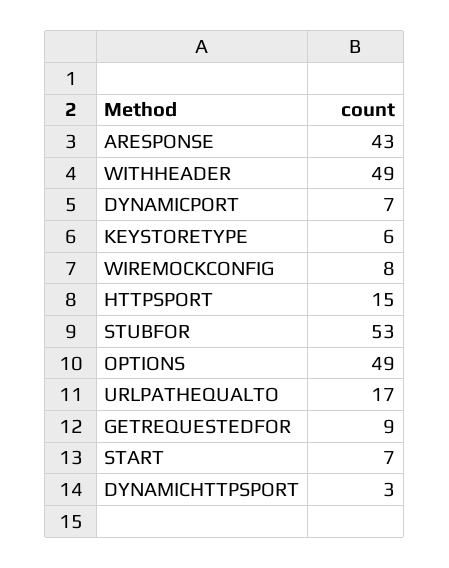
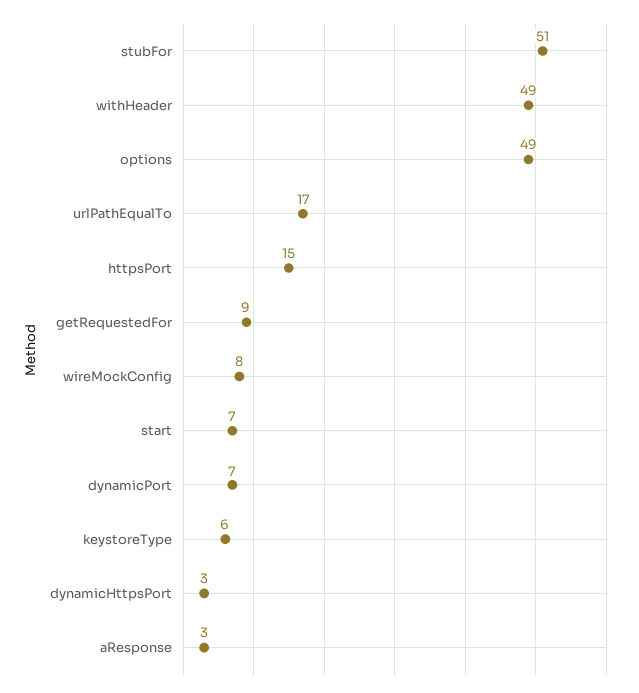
ARESPONSE: 43 -> 3
STUBFOR: 53 -> 51

